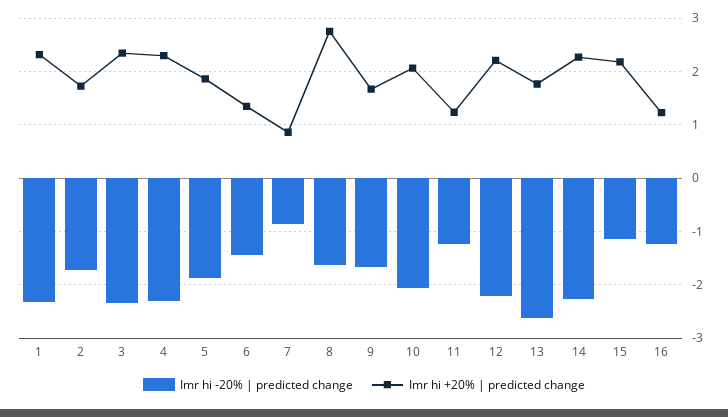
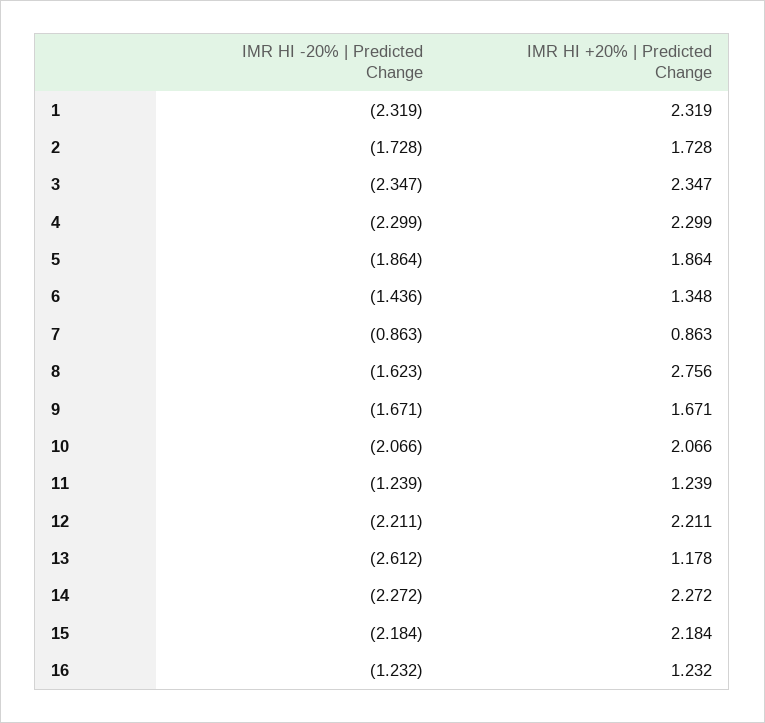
Imr hi +20% | predicted change, 13: 1.8 -> 1.178
Imr hi -20% | predicted change, 15: -1.2 -> -2.184

